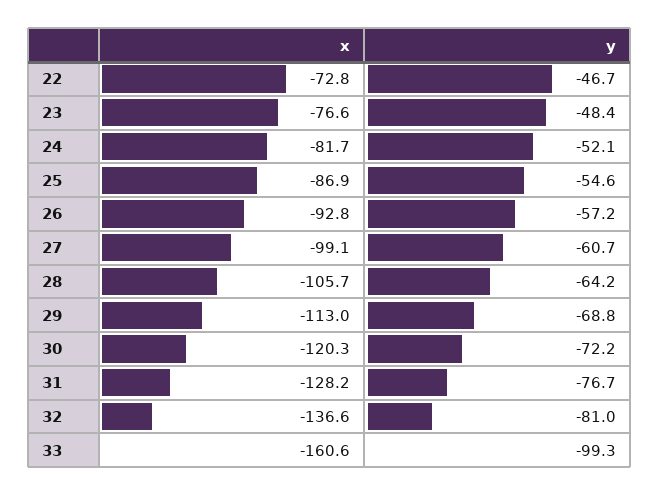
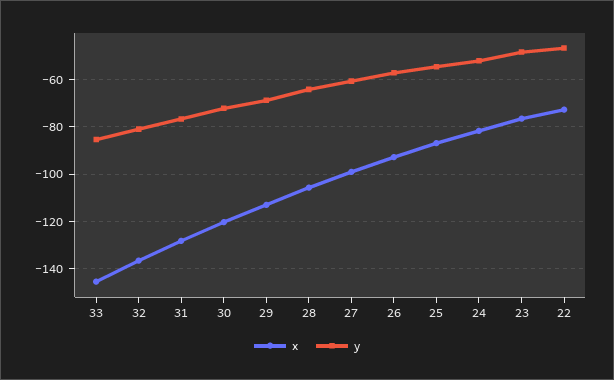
x, 33: -160.6 -> -145
y, 33: -99.3 -> -85

